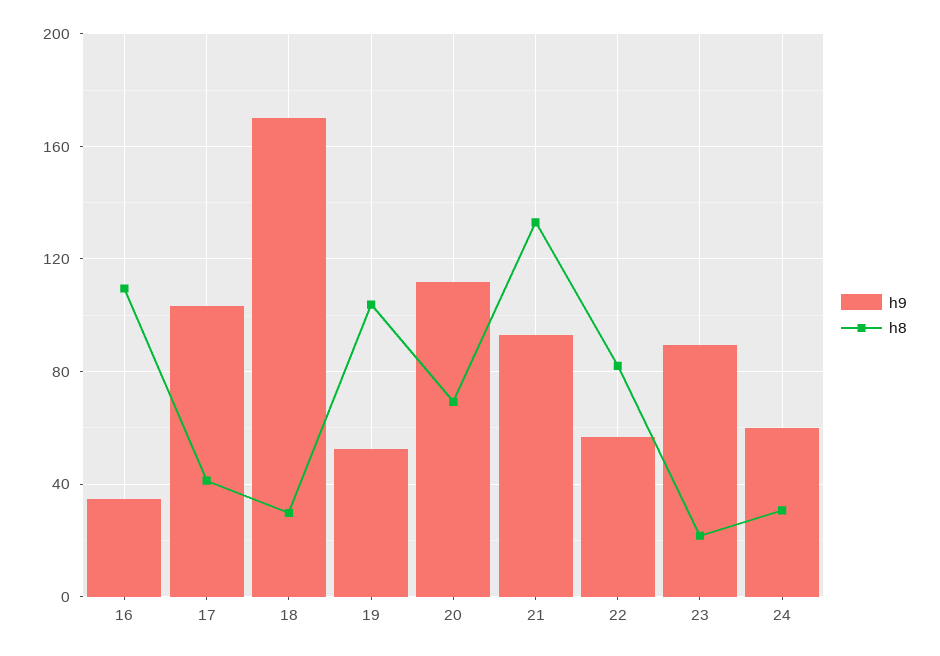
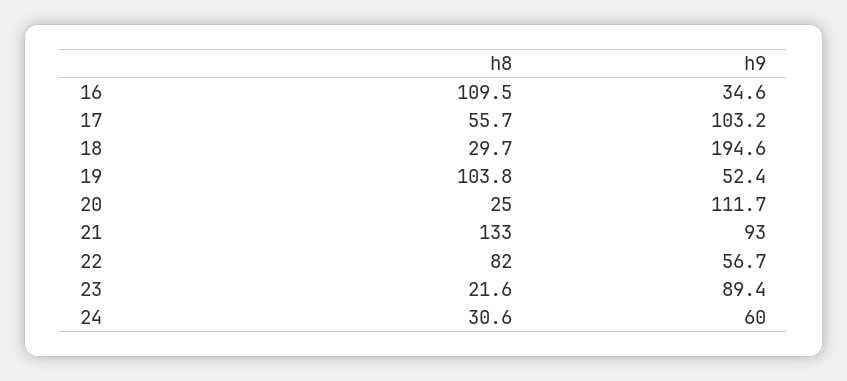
h8, 17: 40 -> 55.7
h9, 18: 170 -> 194.6
h8, 20: 70 -> 25

